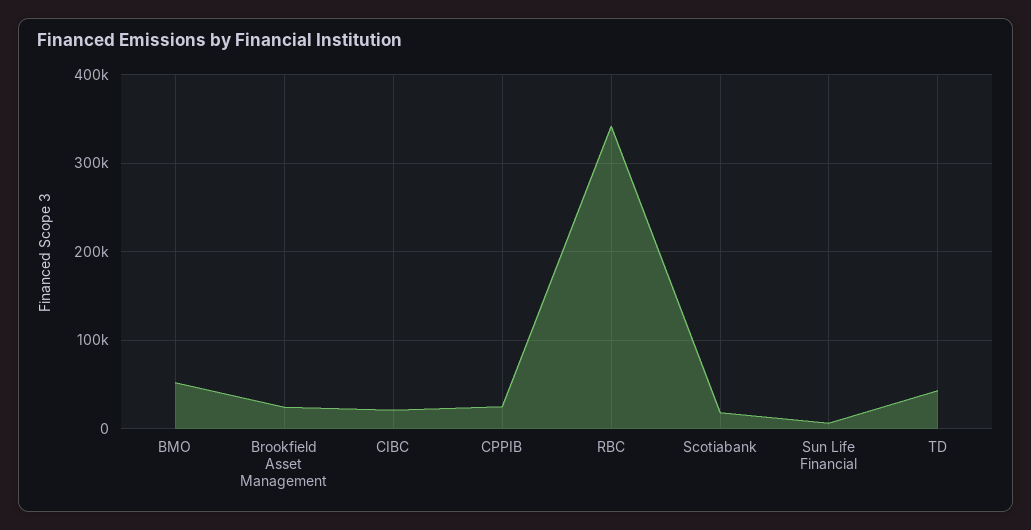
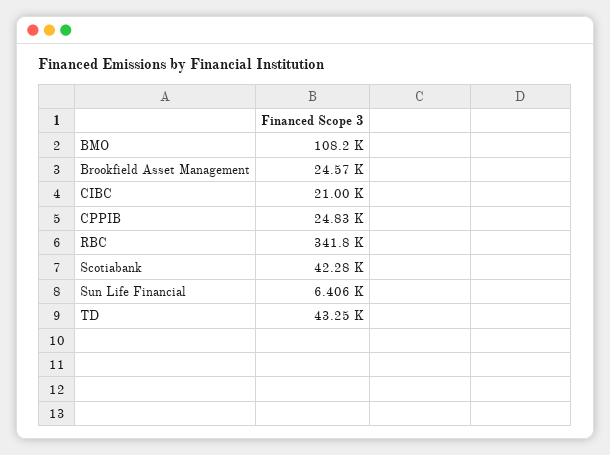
BMO: 50000 -> 108200
Scotiabank: 20000 -> 42280

